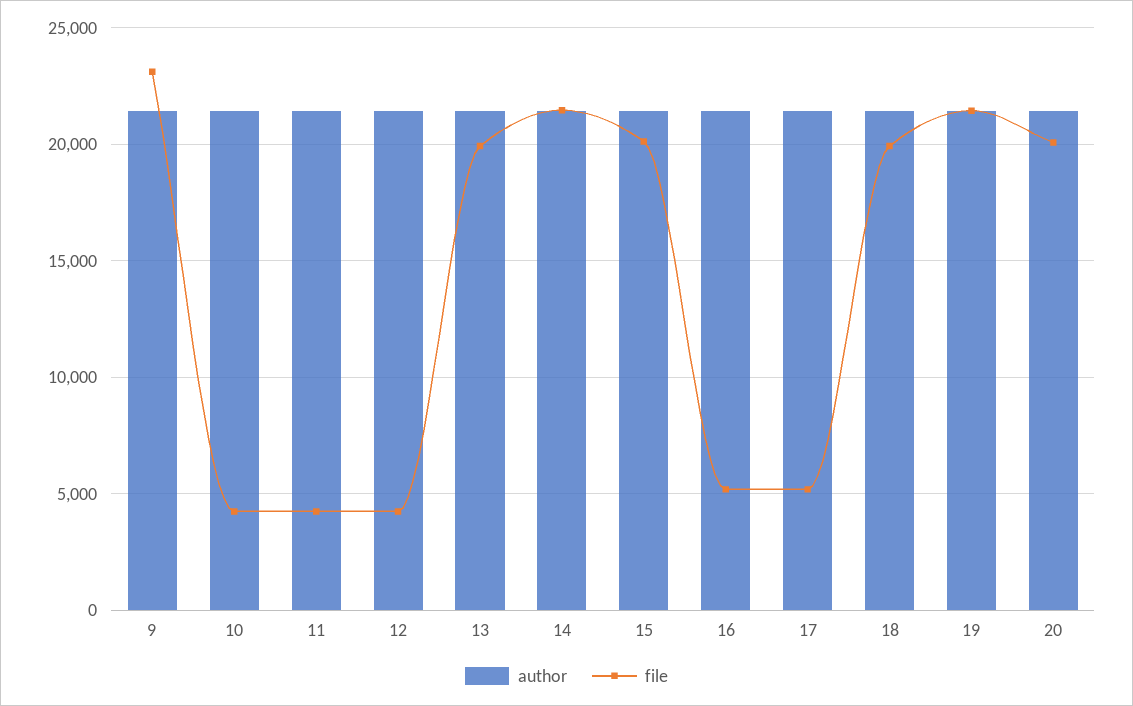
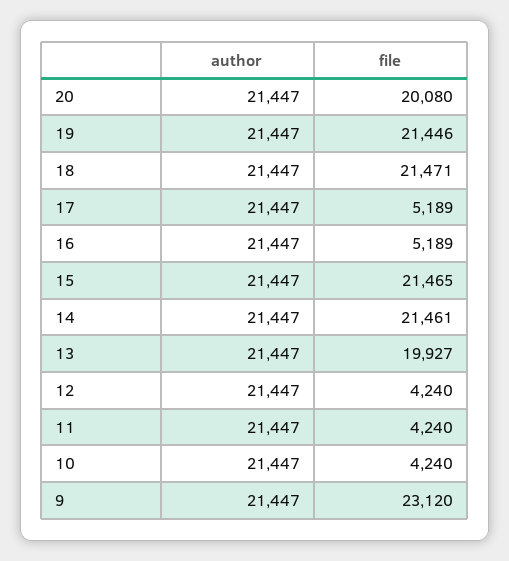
file, 15: 20000 -> 21465
file, 18: 20000 -> 21471

